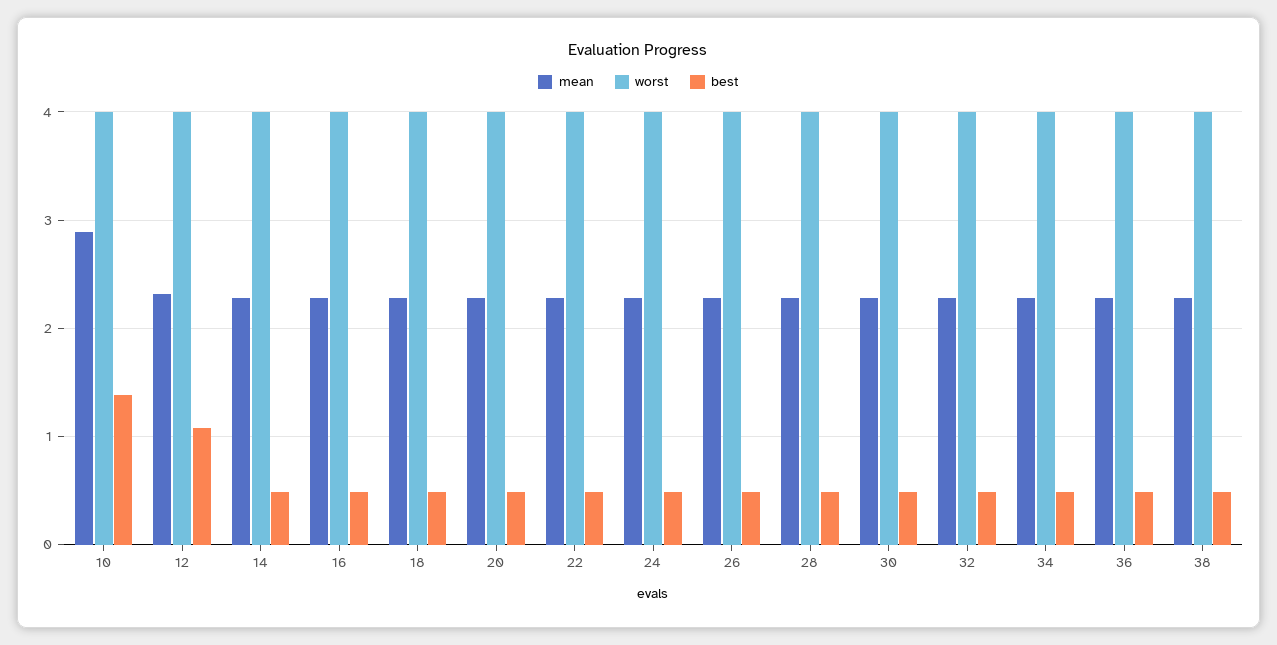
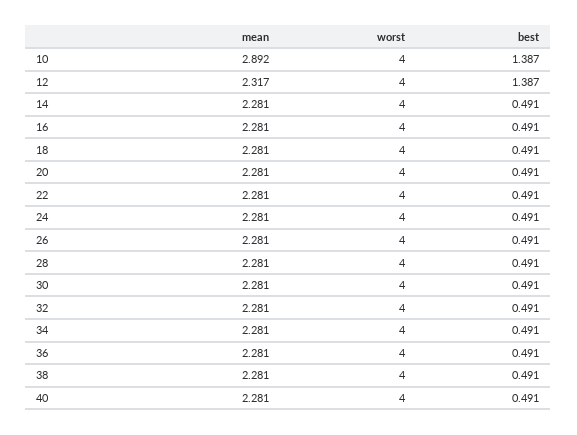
best, 12: 1.1 -> 1.387
mean, 40: none -> 2.281
worst, 40: none -> 4
best, 40: none -> 0.491

